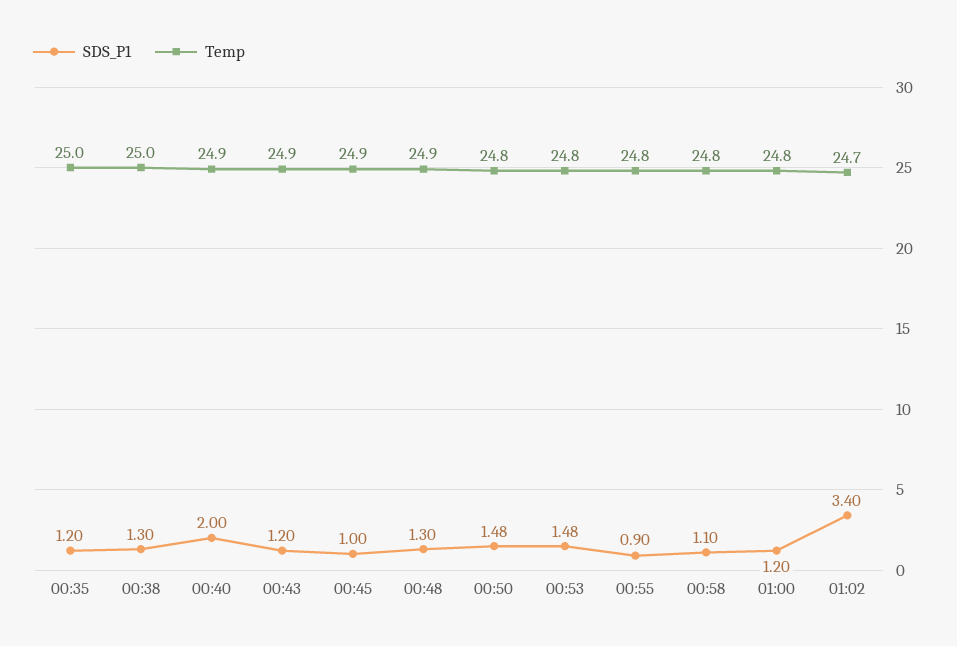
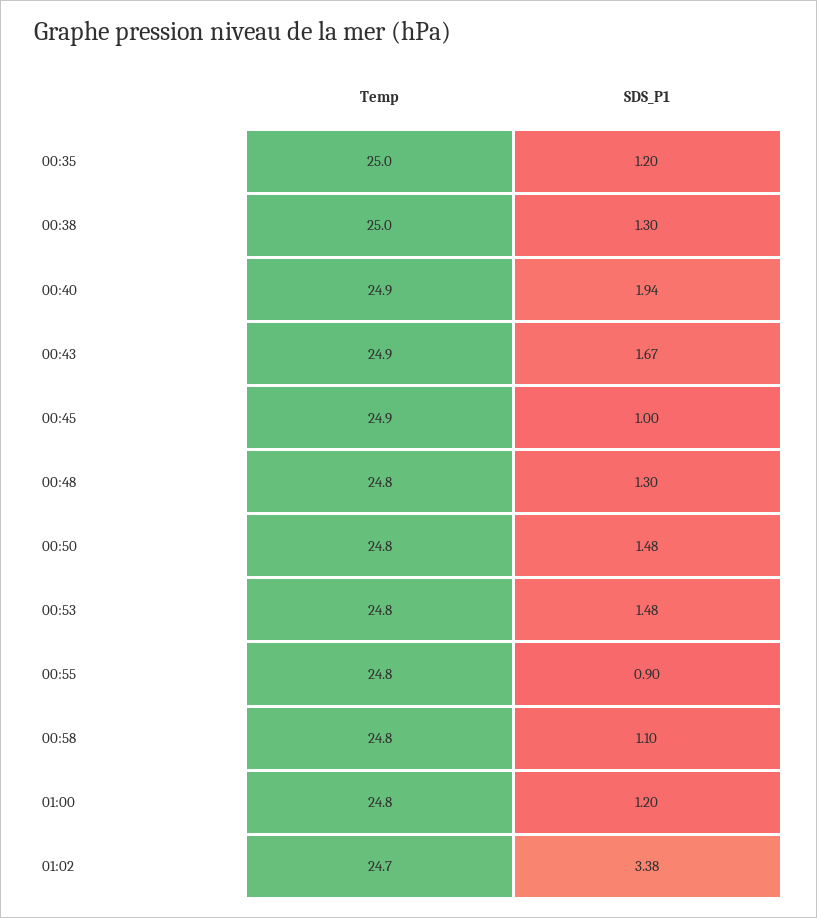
SDS_P1, 00:40: 2 -> 1.94
SDS_P1, 00:43: 1.2 -> 1.67
Temp, 00:48: 24.9 -> 24.8
SDS_P1, 01:02: 3.4 -> 3.38

